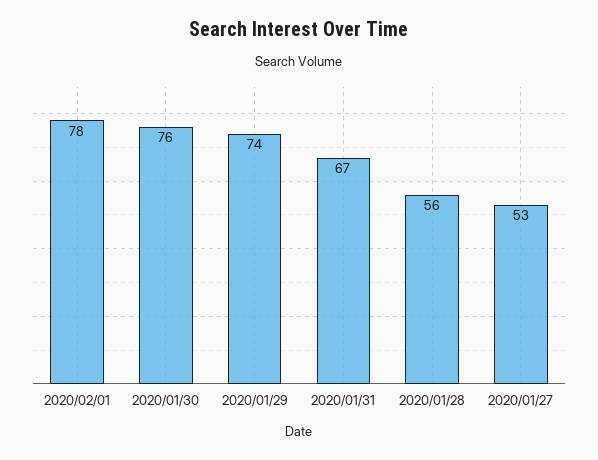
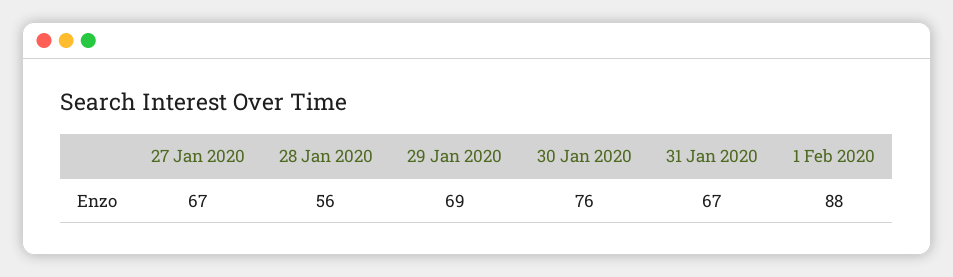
2020/02/01: 78 -> 88
2020/01/29: 74 -> 69
2020/01/27: 53 -> 67

